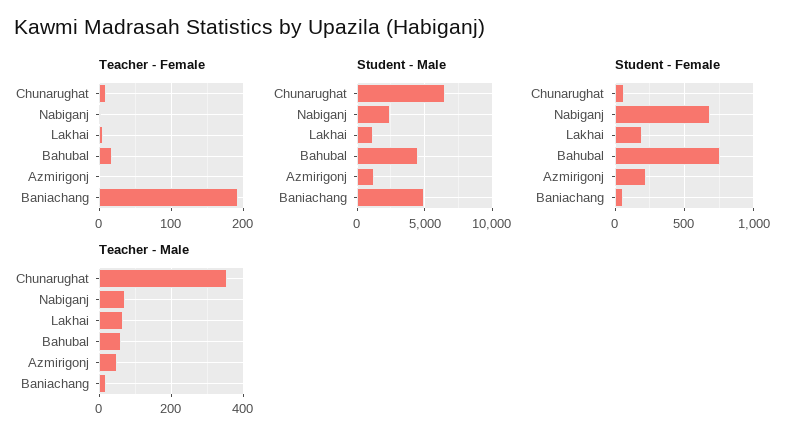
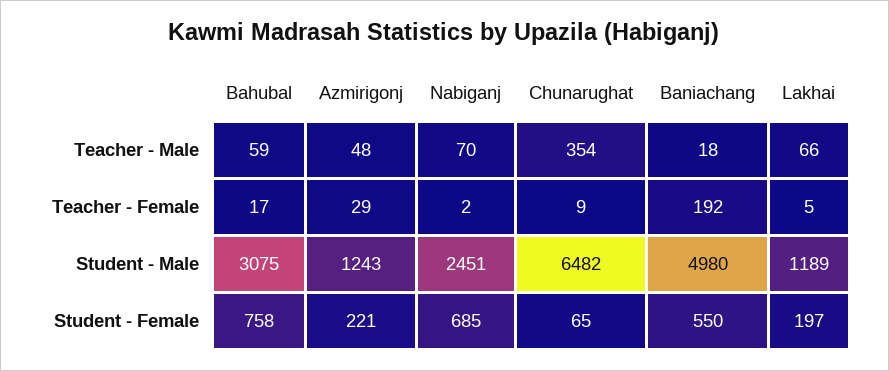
Teacher - Female, Azmirigonj: 0 -> 29
Student - Male, Bahubal: 4500 -> 3075
Student - Female, Baniachang: 50 -> 550

